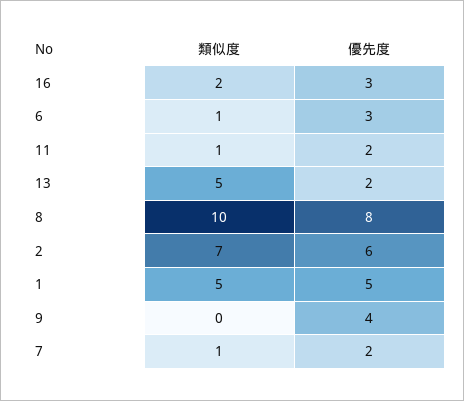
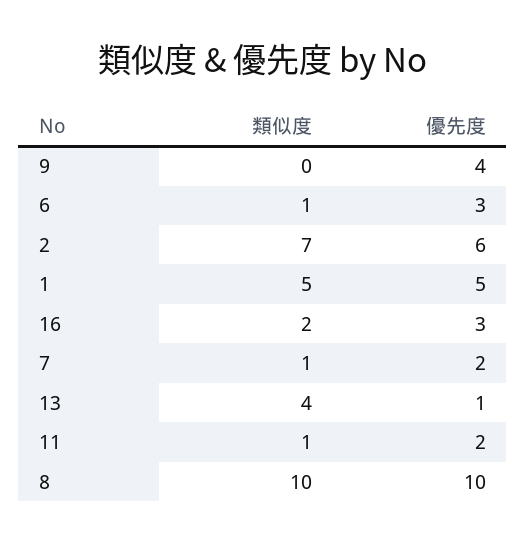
類似度, 13: 5 -> 4
優先度, 13: 2 -> 1
優先度, 8: 8 -> 10

